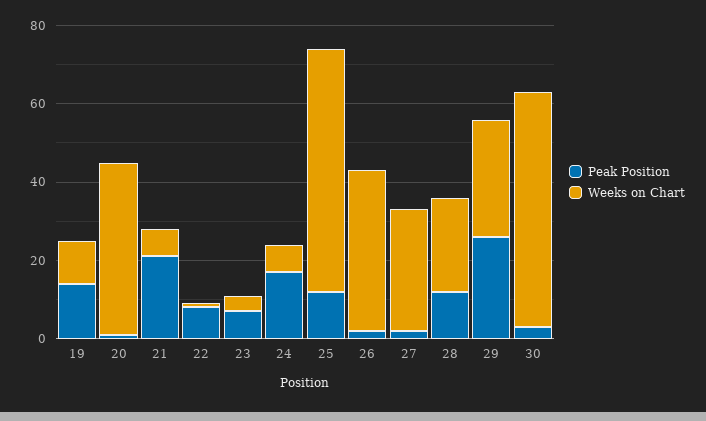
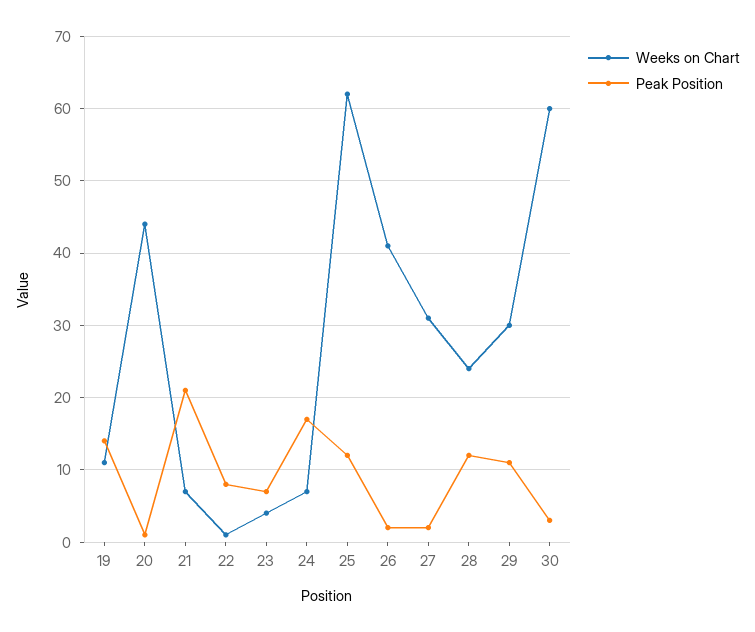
Peak Position, 29: 25 -> 11

